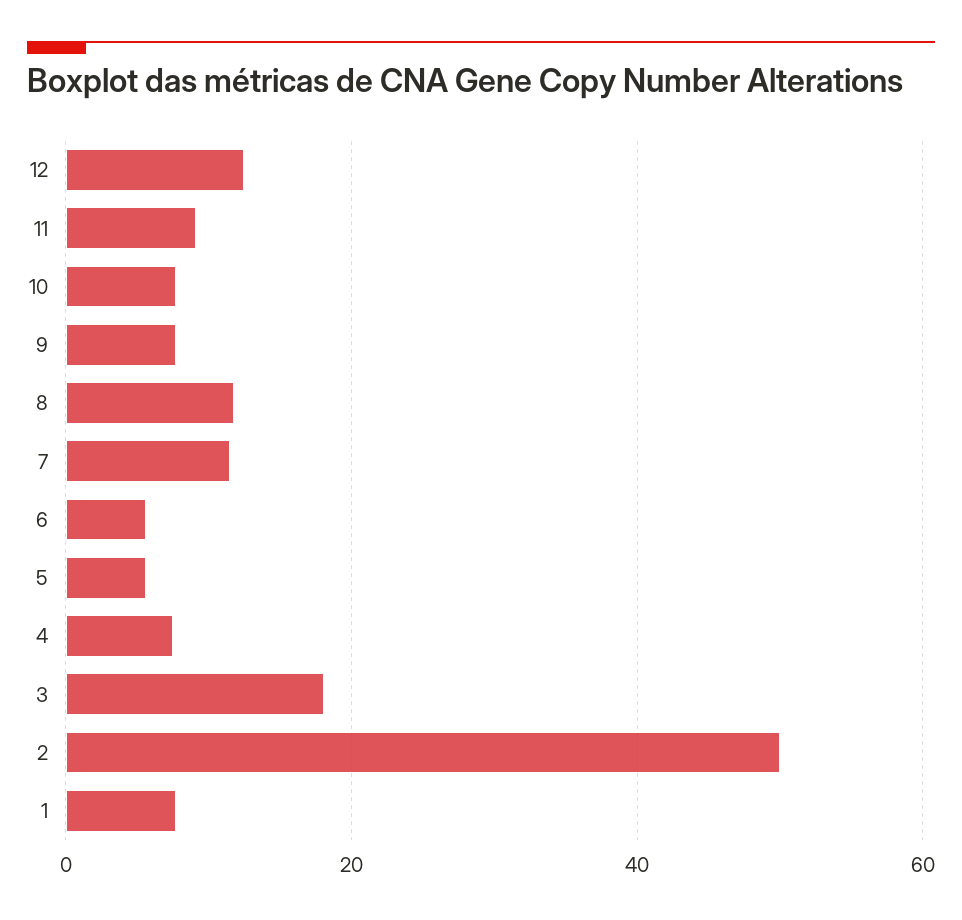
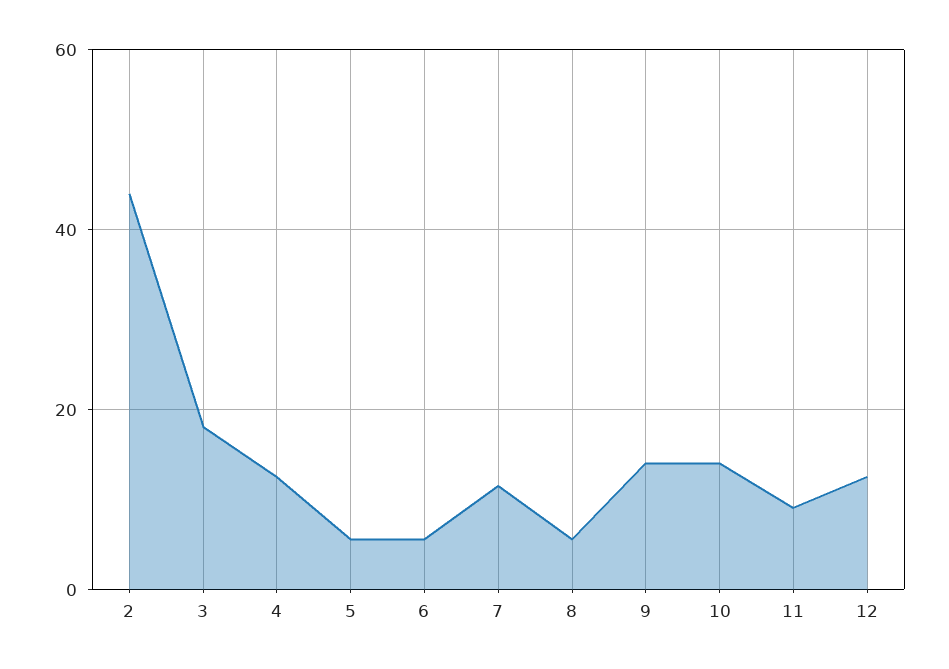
10: 8 -> 14
9: 8 -> 14
8: 12 -> 6
4: 8 -> 12
2: 50 -> 44
1: 8 -> none

